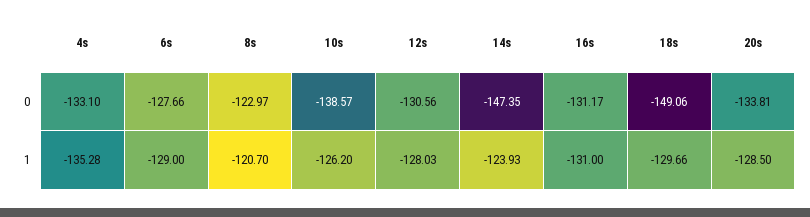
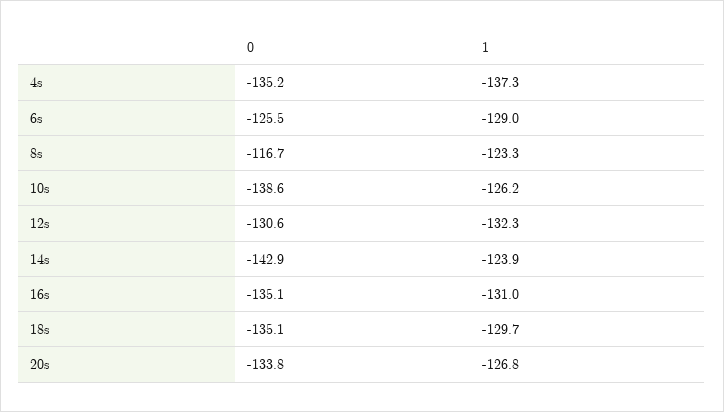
4s, 0: -133.1 -> -135.2
6s, 0: -127.66 -> -125.5
8s, 0: -122.97 -> -116.7
14s, 0: -147.35 -> -142.9
16s, 0: -131.17 -> -135.1
18s, 0: -149.06 -> -135.1
4s, 1: -135.28 -> -137.3
8s, 1: -120.7 -> -123.3
12s, 1: -128.03 -> -132.3
20s, 1: -128.5 -> -126.8

